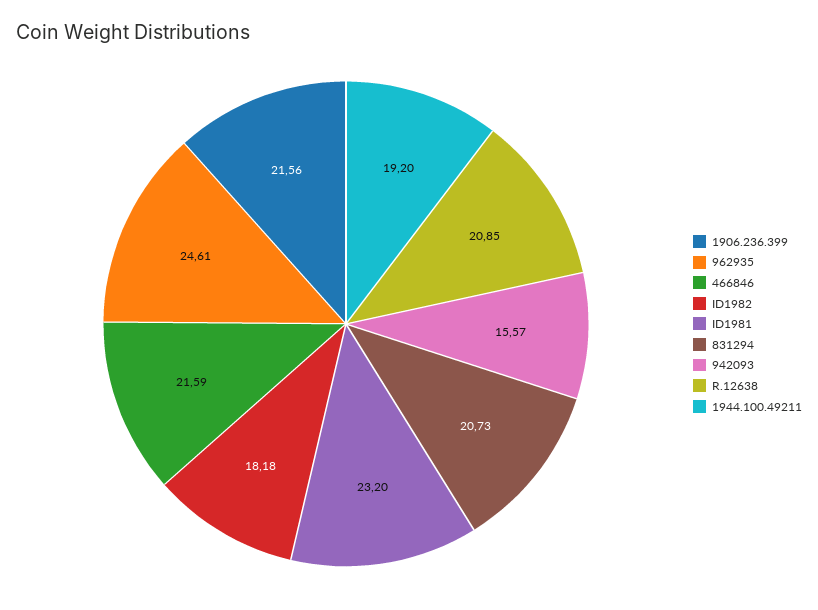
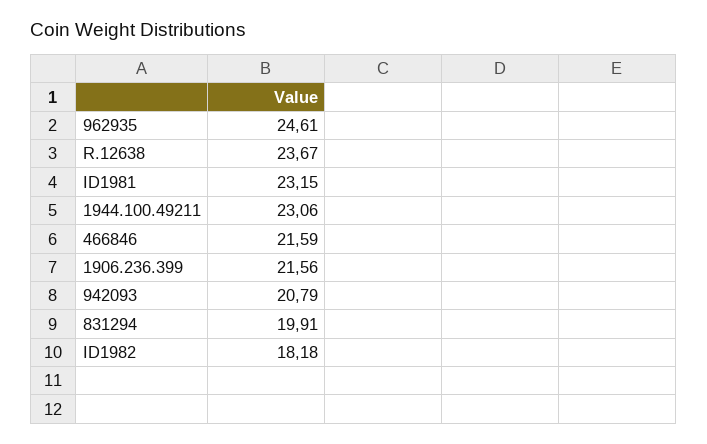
ID1981: 23.2 -> 23.15
831294: 20.73 -> 19.91
942093: 15.57 -> 20.79
R.12638: 20.85 -> 23.67
1944.100.49211: 19.2 -> 23.06

